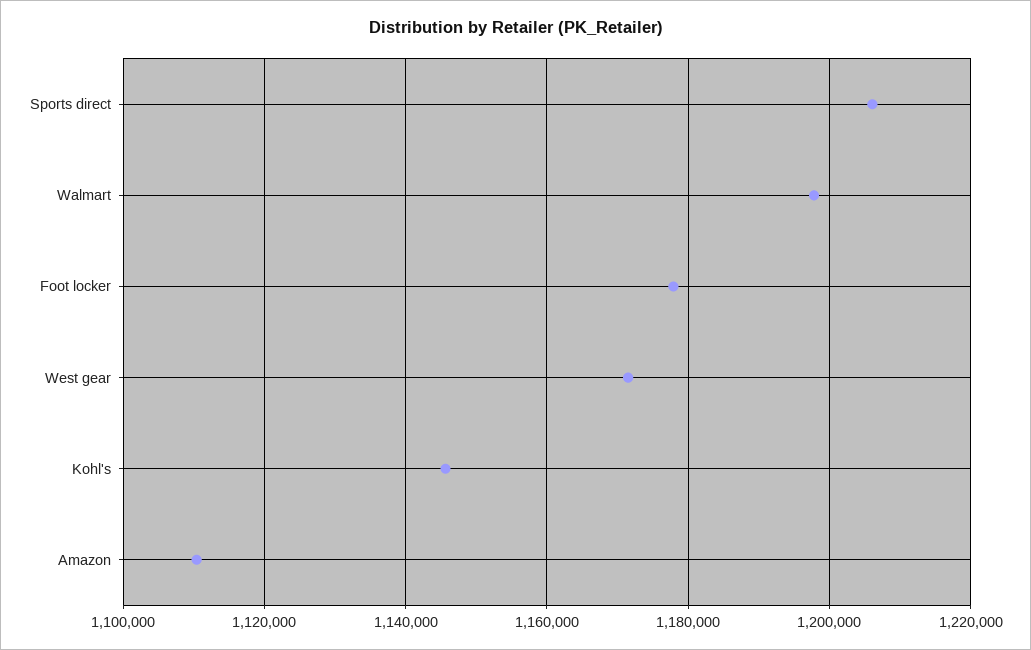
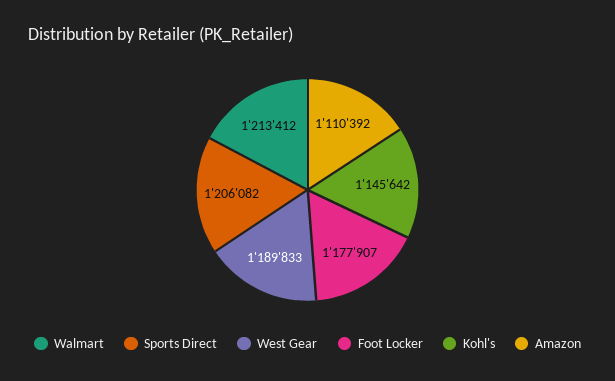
Walmart: 1198000 -> 1213412
West gear: 1172000 -> 1189833

